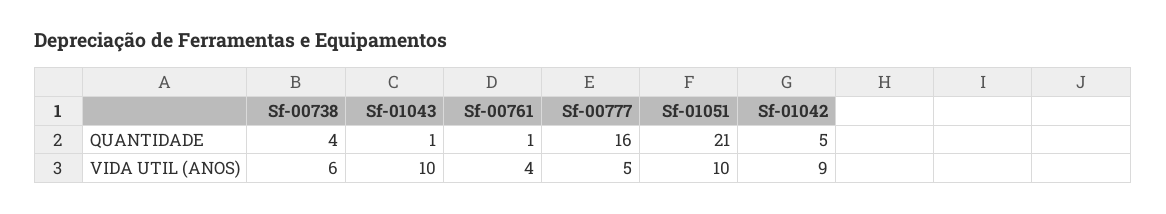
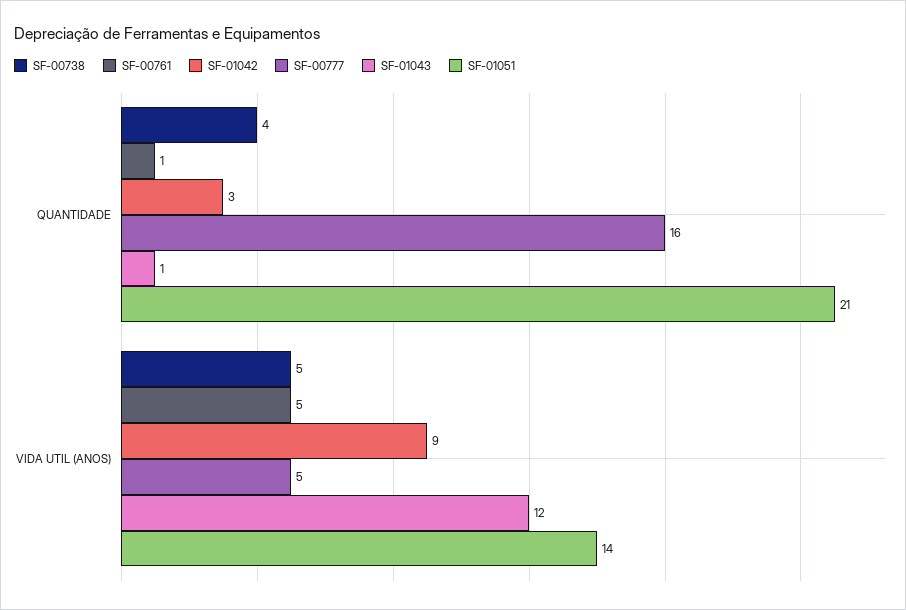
Sf-01042, QUANTIDADE: 5 -> 3
Sf-00738, VIDA UTIL (ANOS): 6 -> 5
Sf-01043, VIDA UTIL (ANOS): 10 -> 12
Sf-00761, VIDA UTIL (ANOS): 4 -> 5
Sf-01051, VIDA UTIL (ANOS): 10 -> 14

